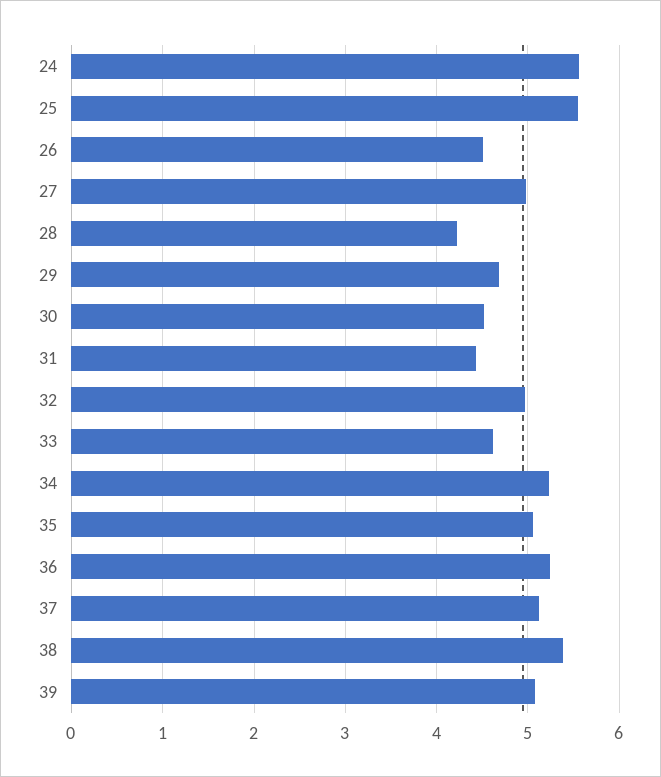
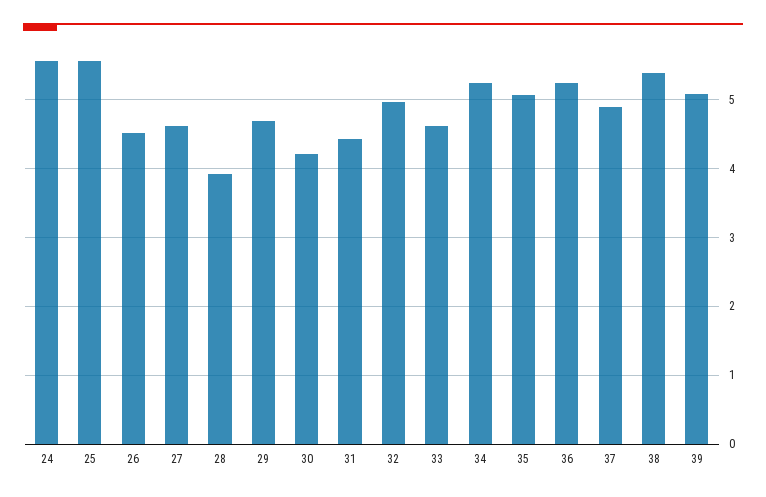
27: 5 -> 4.6
28: 4.2 -> 3.9
30: 4.5 -> 4.2
37: 5.1 -> 4.9

